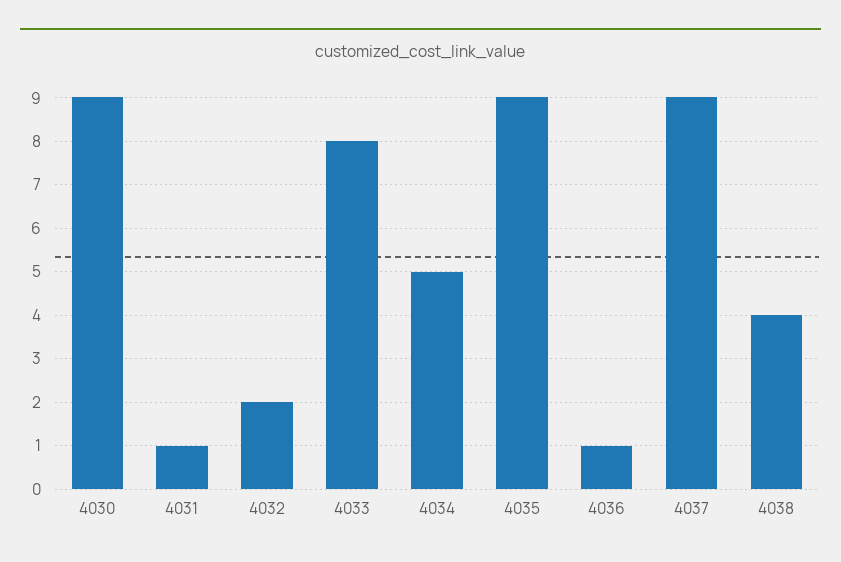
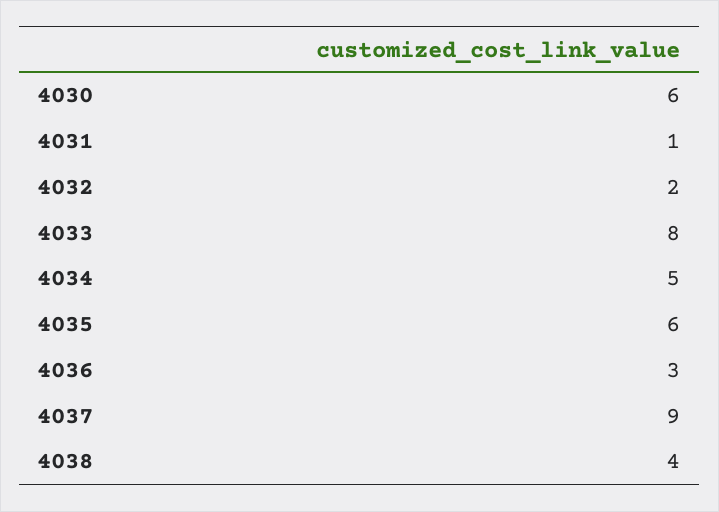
4030: 9 -> 6
4035: 9 -> 6
4036: 1 -> 3

